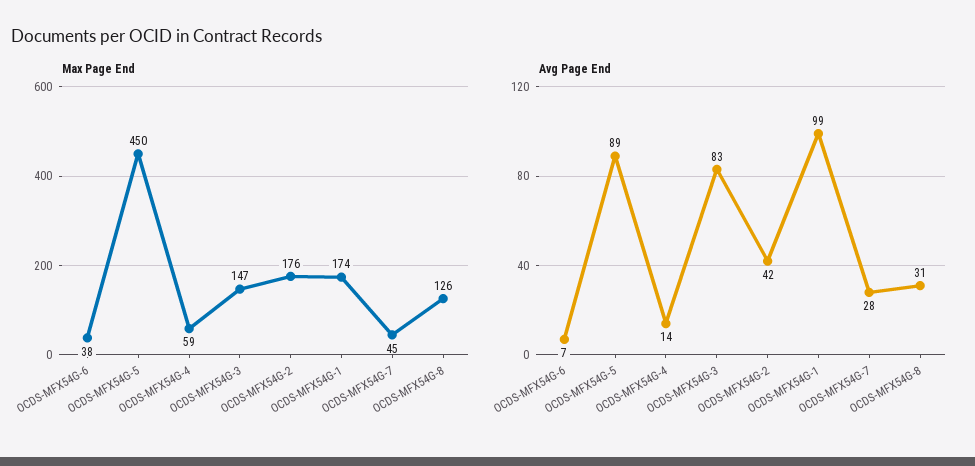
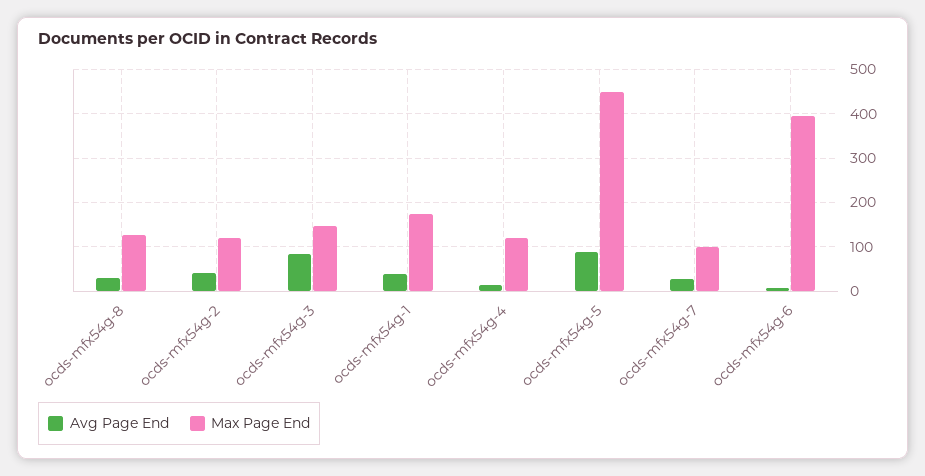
Max Page End, OCDS-MFX54G-6: 38 -> 400
Max Page End, OCDS-MFX54G-4: 59 -> 120
Max Page End, OCDS-MFX54G-2: 176 -> 120
Max Page End, OCDS-MFX54G-7: 45 -> 100
Avg Page End, OCDS-MFX54G-1: 99 -> 40

